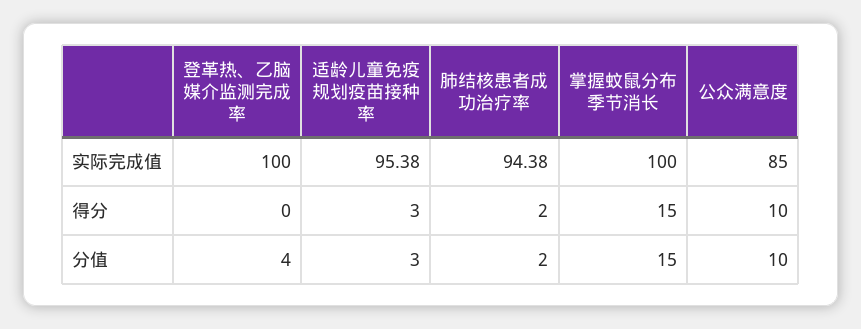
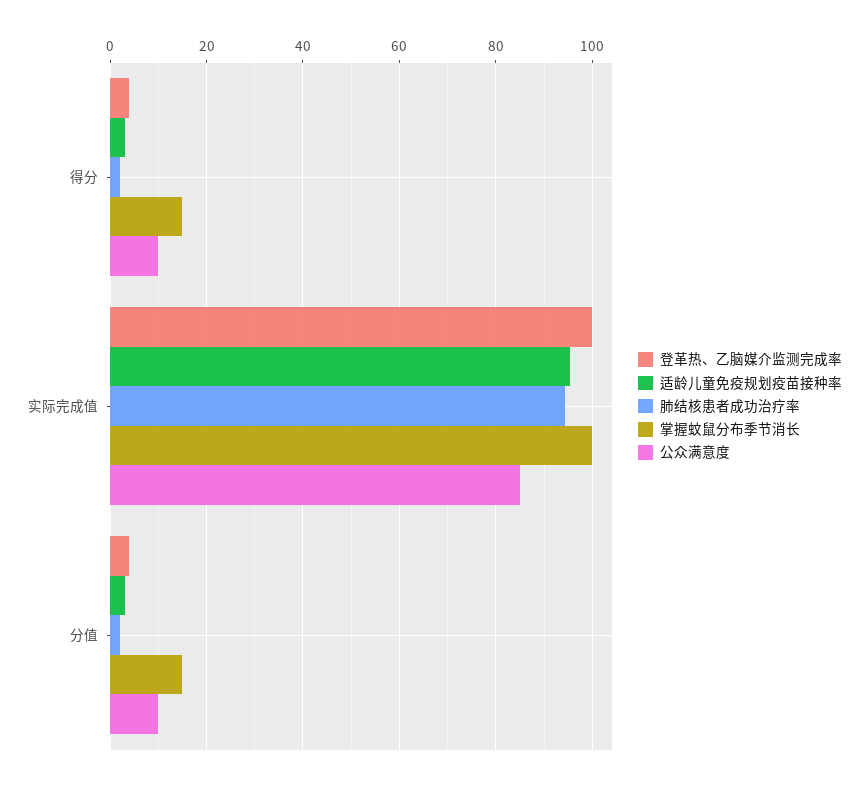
登革热、乙脑媒介监测完成率, 得分: 0 -> 4

